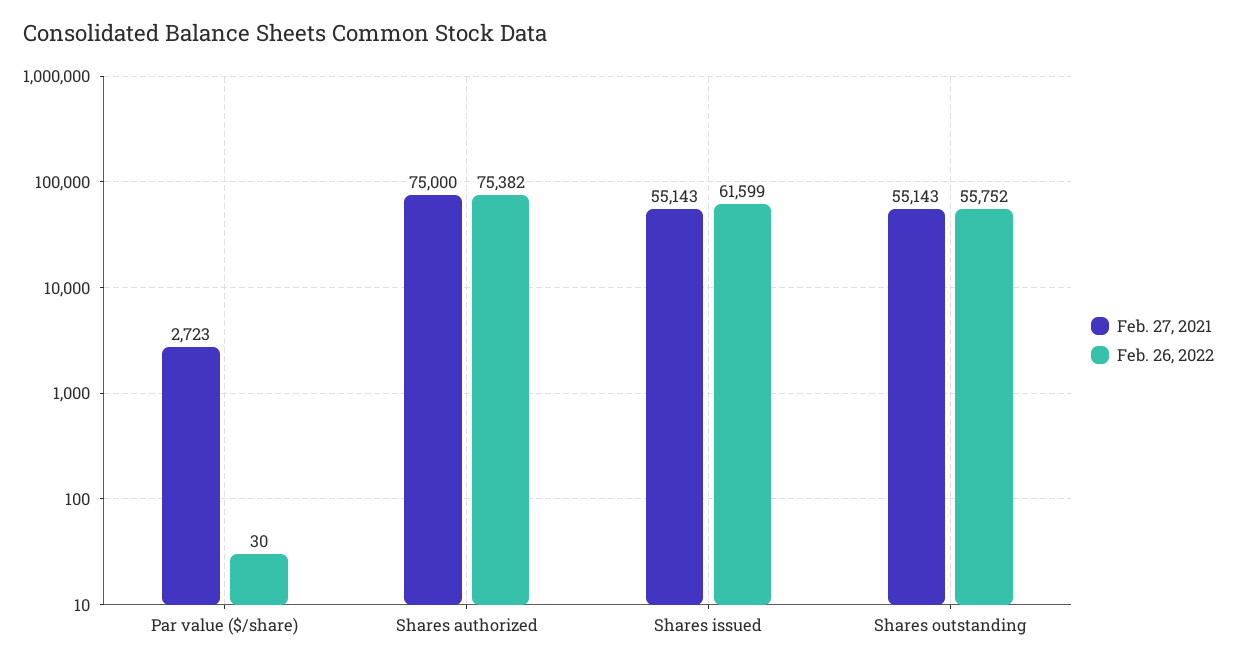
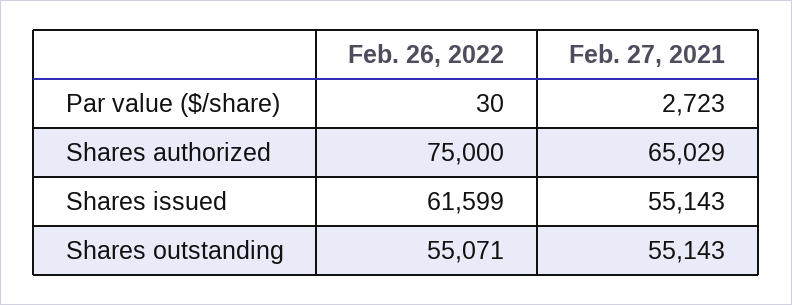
Feb. 27, 2021, Shares authorized: 75000 -> 65029
Feb. 26, 2022, Shares authorized: 75382 -> 75000
Feb. 26, 2022, Shares outstanding: 55752 -> 55071

